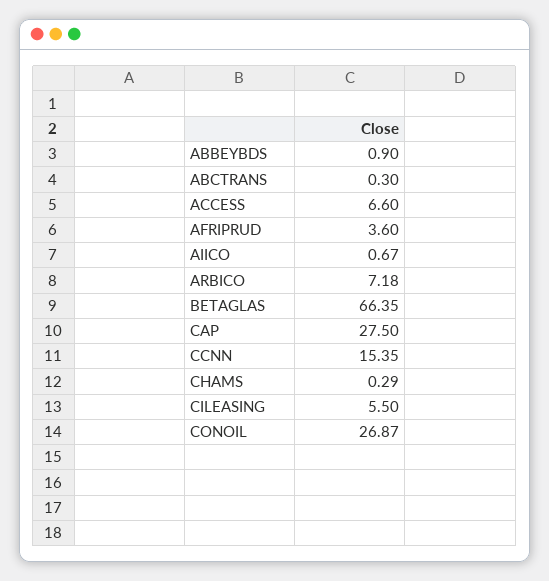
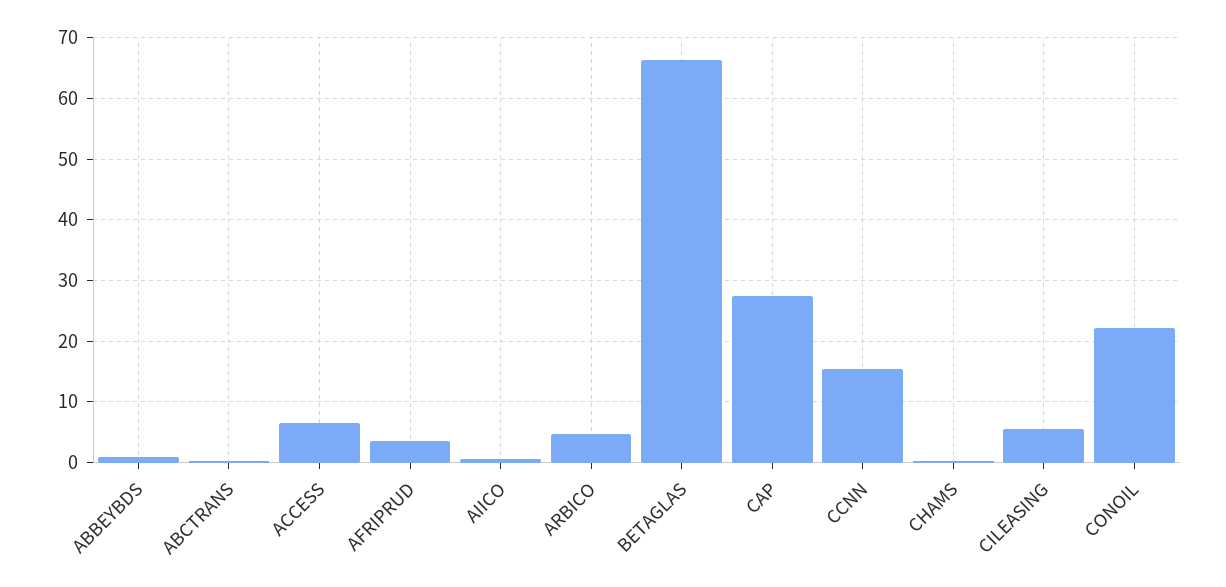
ARBICO: 7.18 -> 5
CONOIL: 26.87 -> 22

